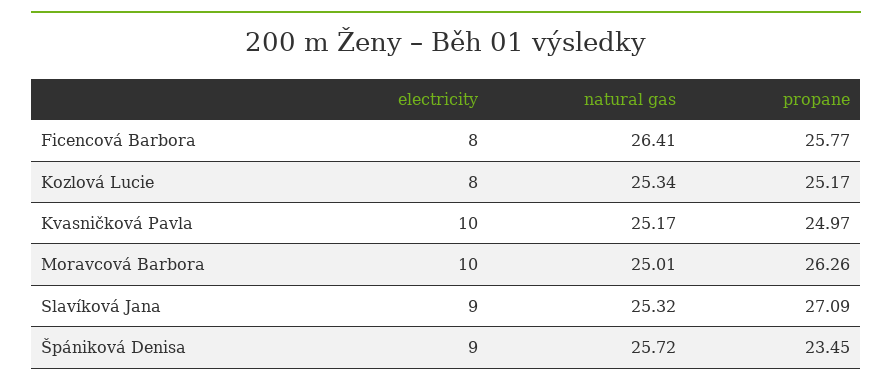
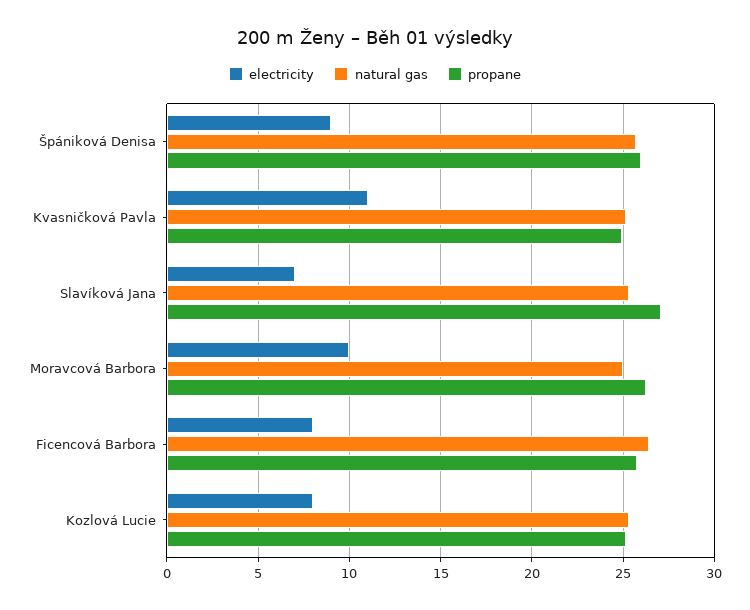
electricity, Kvasničková Pavla: 10 -> 11
electricity, Slavíková Jana: 9 -> 7
propane, Špániková Denisa: 23.45 -> 26

